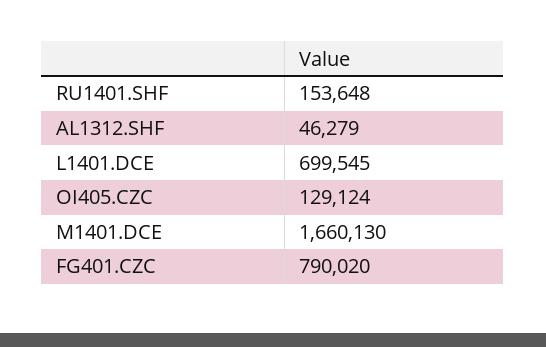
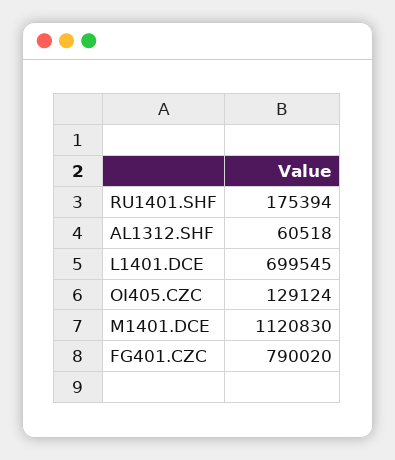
RU1401.SHF: 153648 -> 175394
AL1312.SHF: 46279 -> 60518
M1401.DCE: 1660130 -> 1120830

